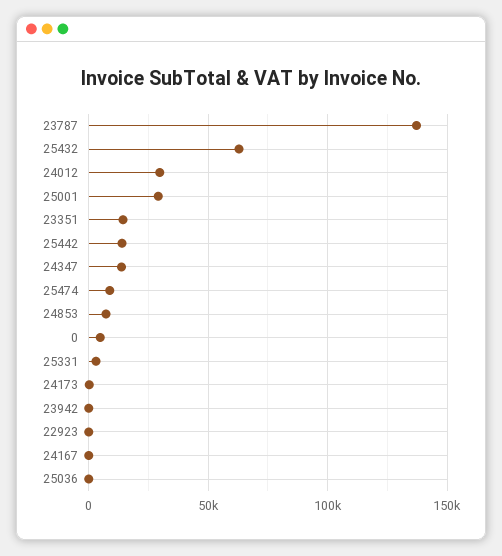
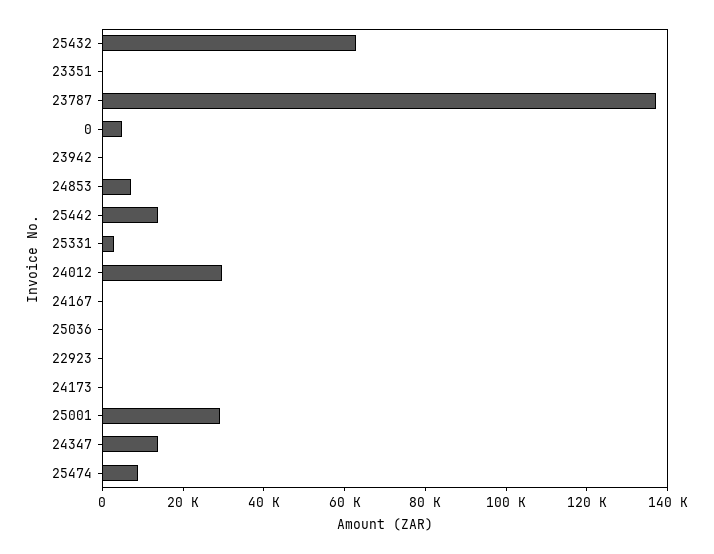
23351: 15000 -> 0

